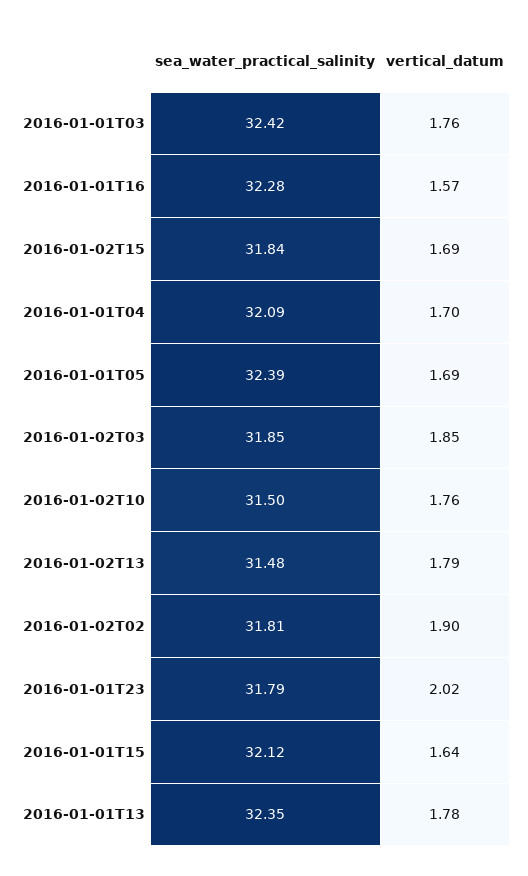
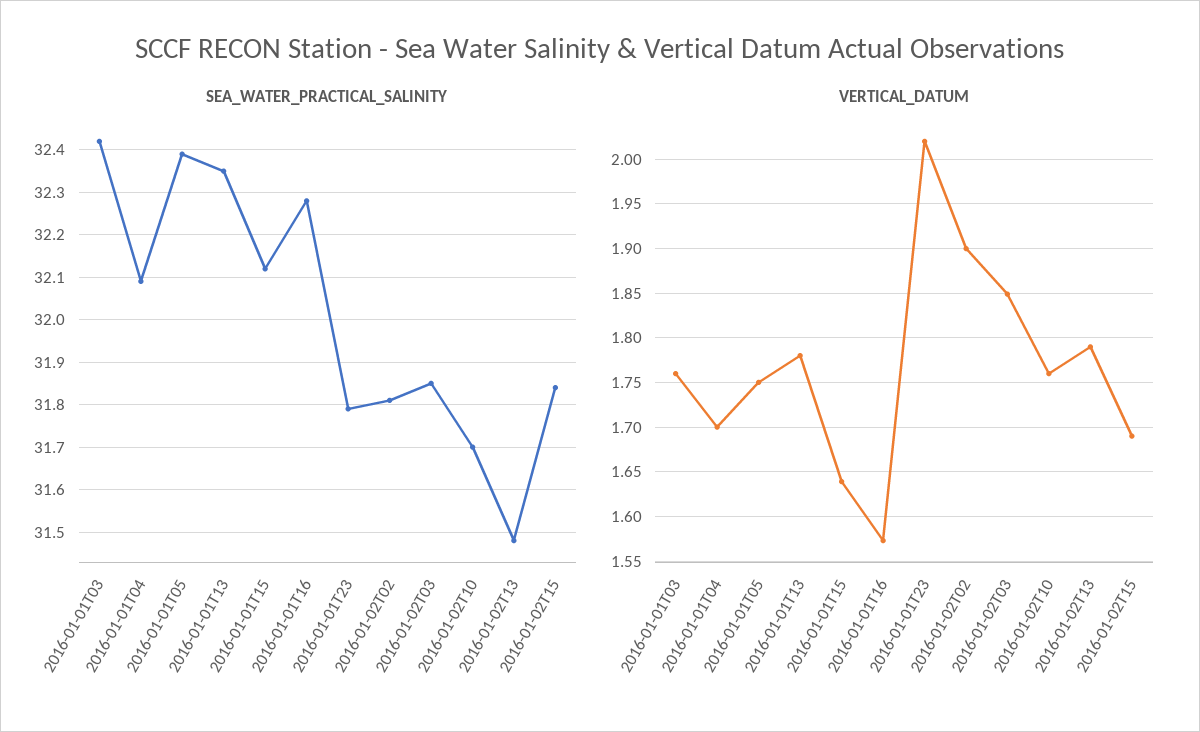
vertical_datum, 2016-01-01T05: 1.69 -> 1.75
sea_water_practical_salinity, 2016-01-02T10: 31.5 -> 31.7

